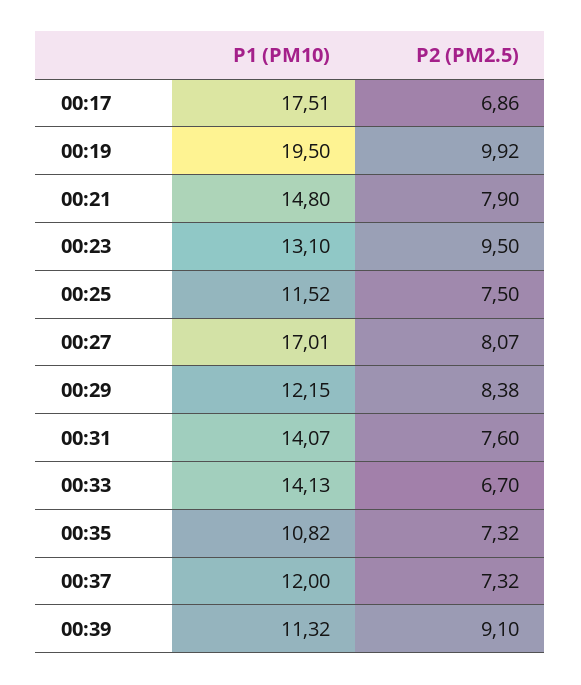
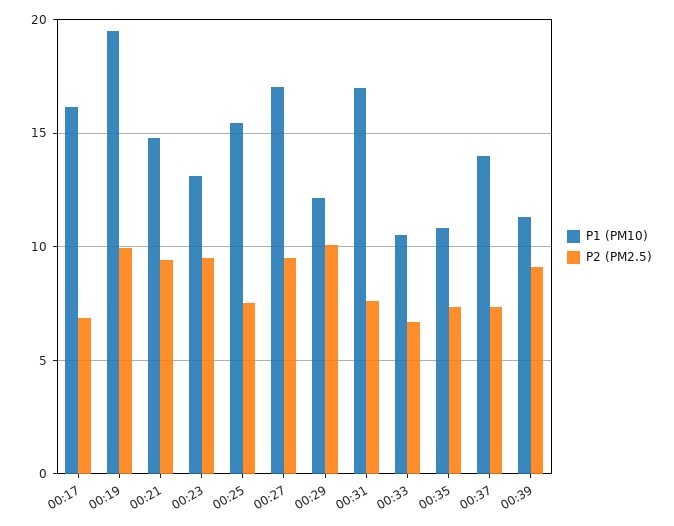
P1 (PM10), 00:17: 17.51 -> 16
P2 (PM2.5), 00:21: 7.9 -> 9.5
P1 (PM10), 00:25: 11.52 -> 15.5
P2 (PM2.5), 00:27: 8.07 -> 9.5
P2 (PM2.5), 00:29: 8.38 -> 10
P1 (PM10), 00:31: 14.07 -> 17
P1 (PM10), 00:33: 14.13 -> 10.5
P1 (PM10), 00:37: 12 -> 14

